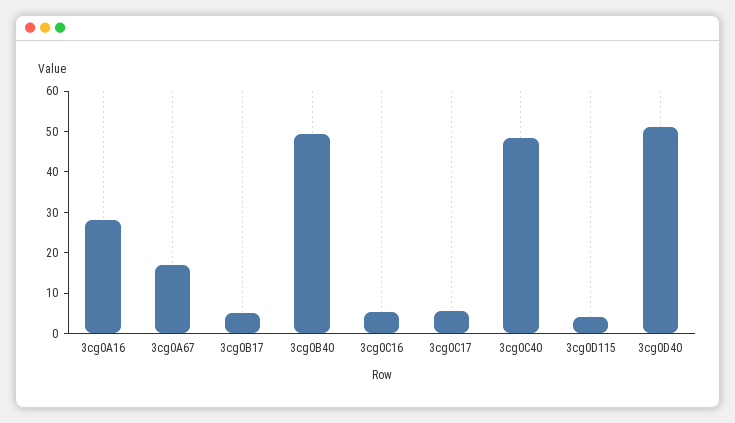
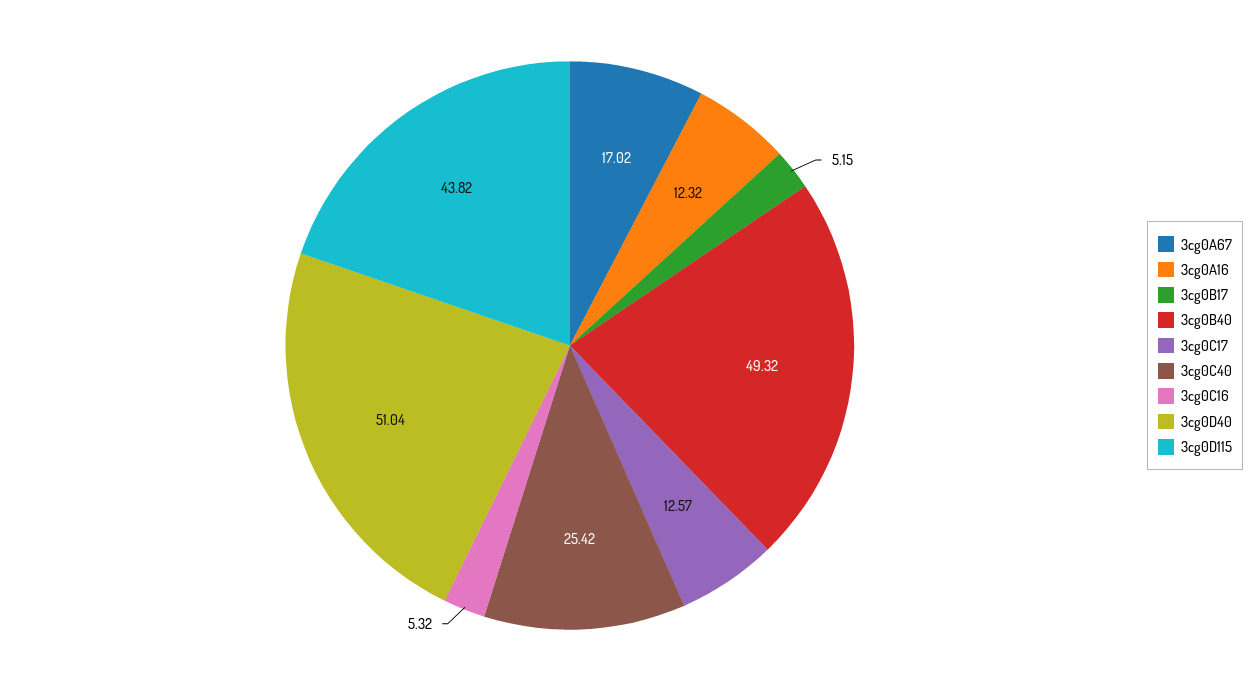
3cg0A16: 28 -> 12.32
3cg0C17: 6 -> 12.57
3cg0C40: 48 -> 25.42
3cg0D115: 4 -> 43.82

